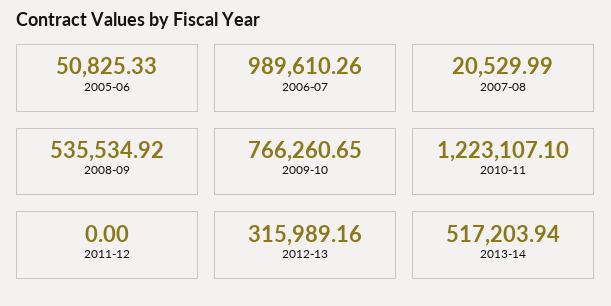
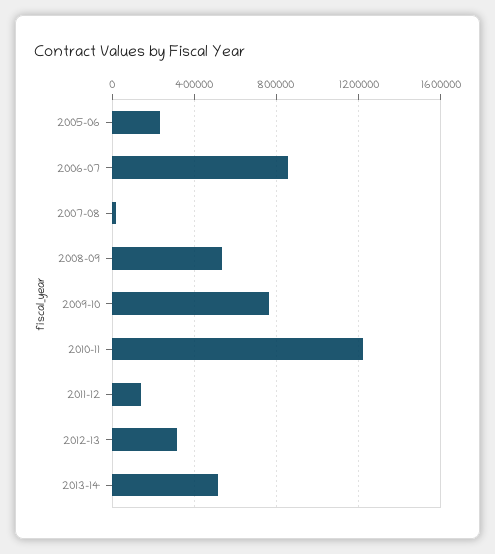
2005-06: 50825.33 -> 250000
2006-07: 989610.26 -> 850000
2011-12: 0 -> 150000

